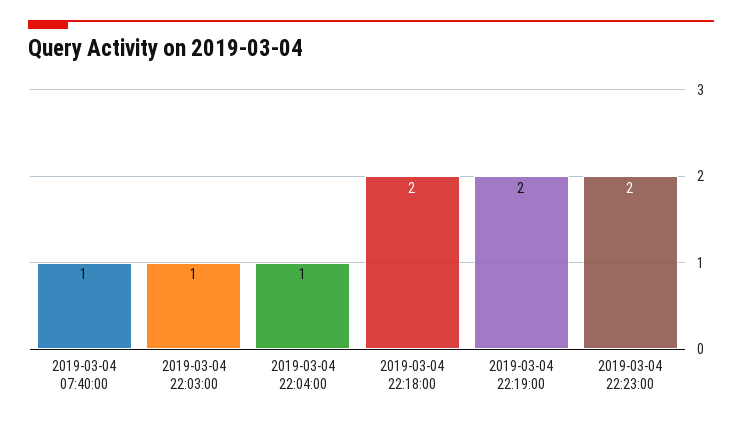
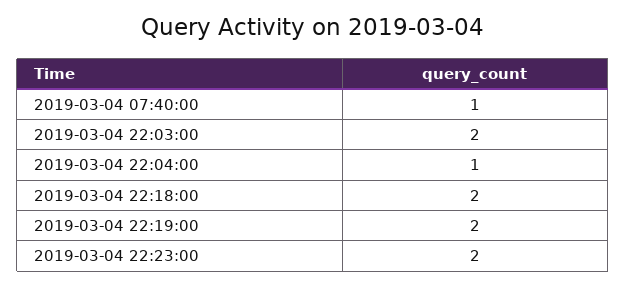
2019-03-04 22:03:00: 1 -> 2

